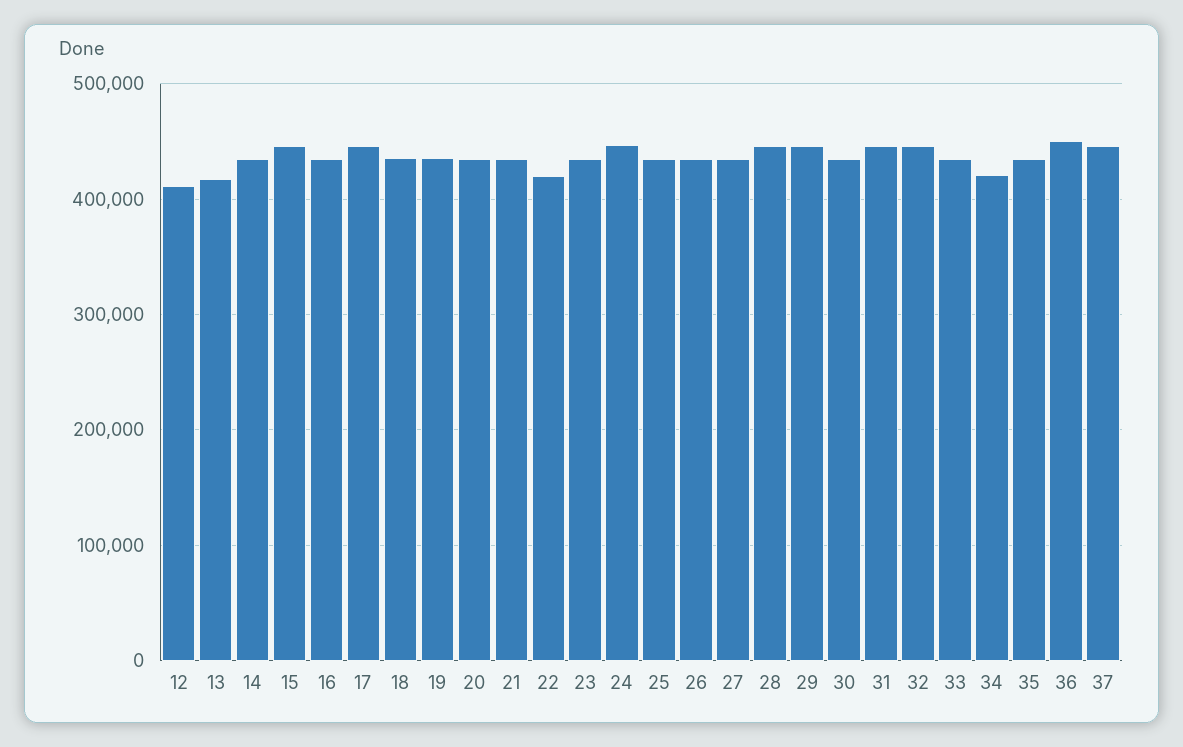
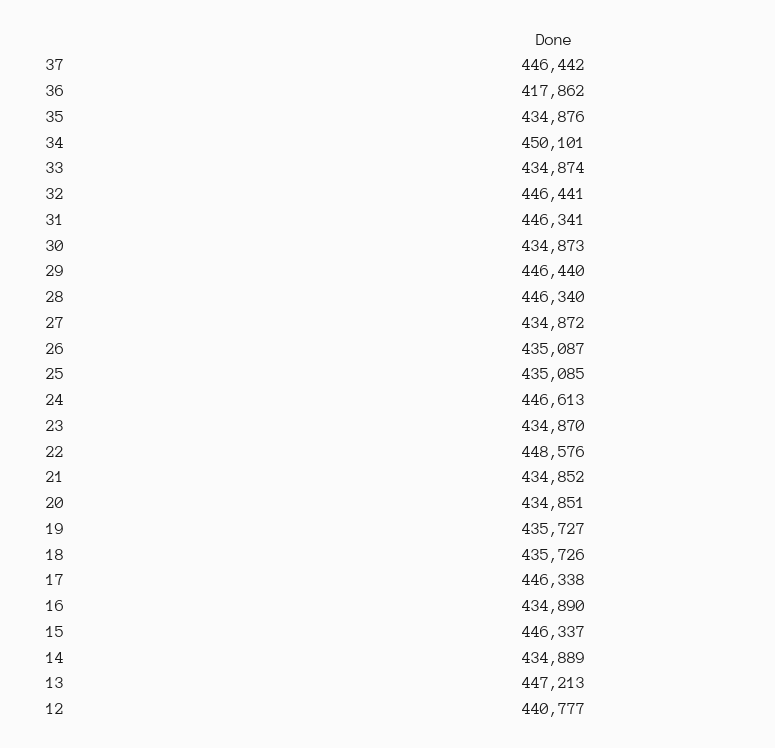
12: 410000 -> 440777
13: 420000 -> 447213
22: 420000 -> 448576
34: 420000 -> 450101
36: 450000 -> 417862

